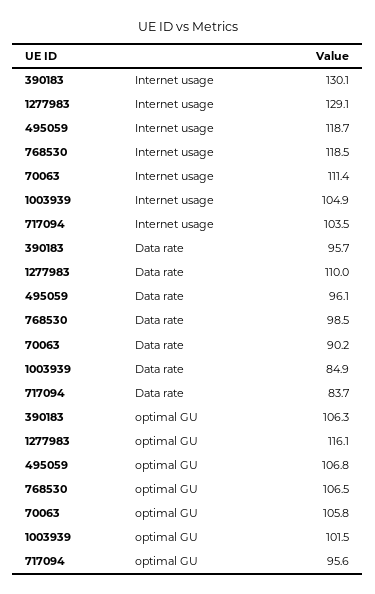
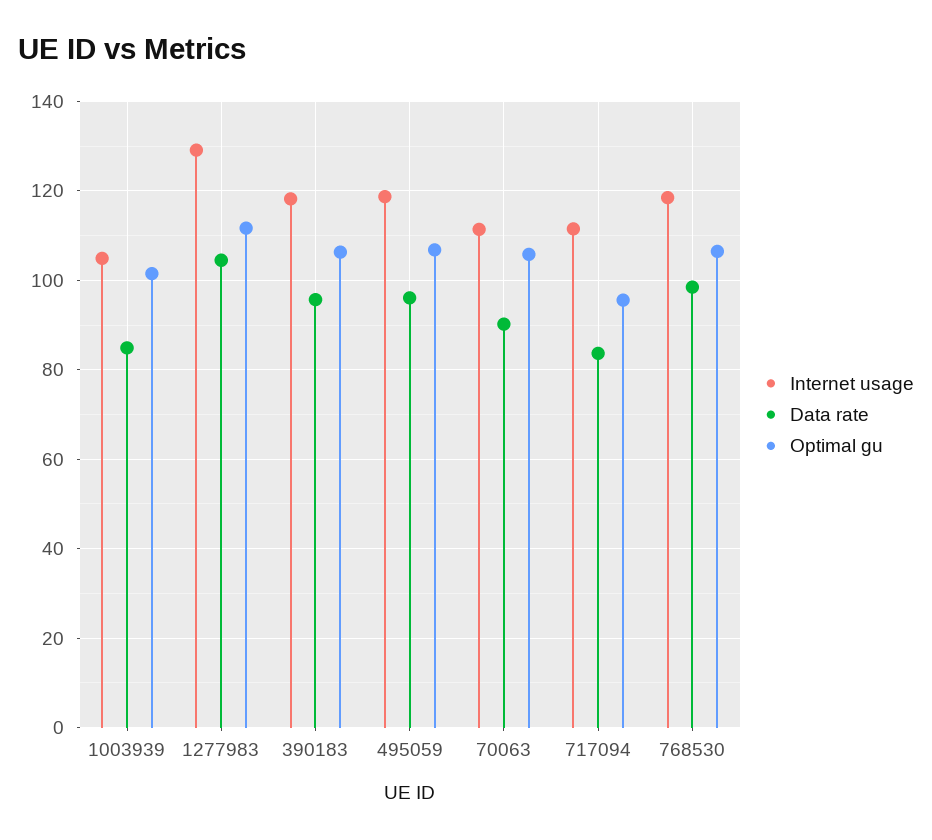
Internet usage, 390183: 130.1 -> 118
Internet usage, 717094: 103.5 -> 112
Data rate, 1277983: 110 -> 104
optimal GU, 1277983: 116.1 -> 112

